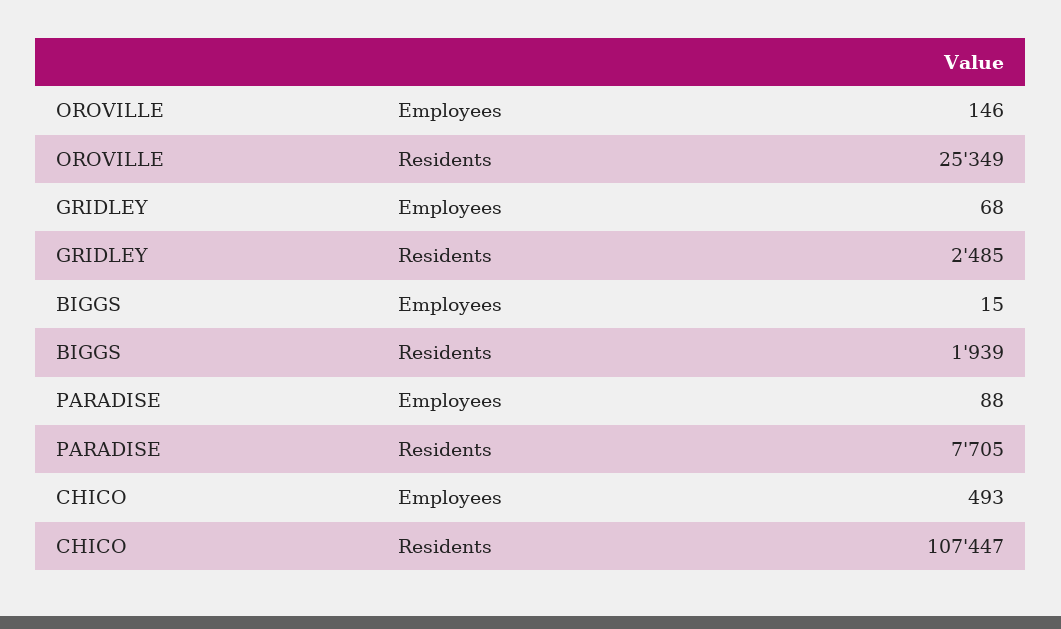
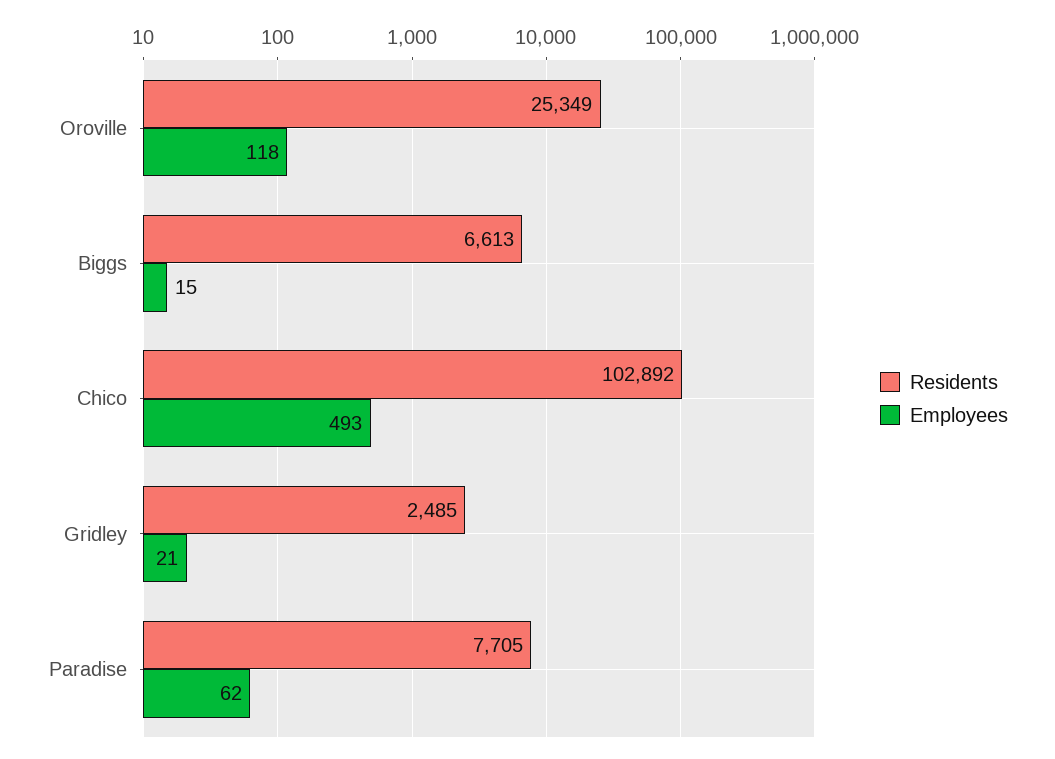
Employees, OROVILLE: 146 -> 118
Employees, GRIDLEY: 68 -> 21
Residents, BIGGS: 1939 -> 6613
Employees, PARADISE: 88 -> 62
Residents, CHICO: 107447 -> 102892

